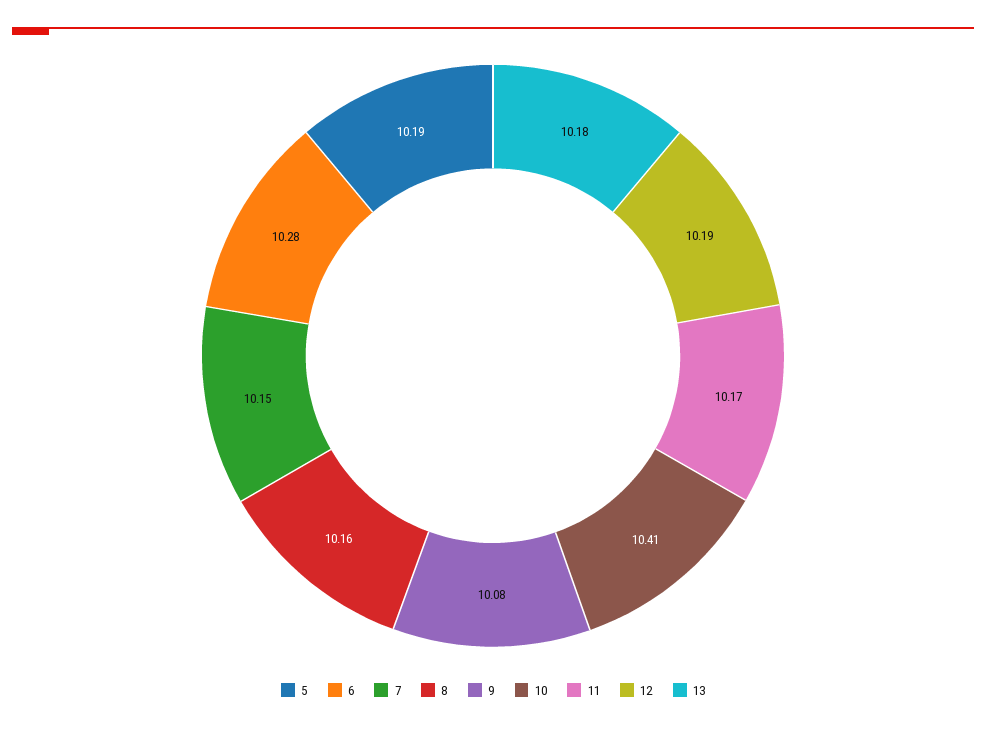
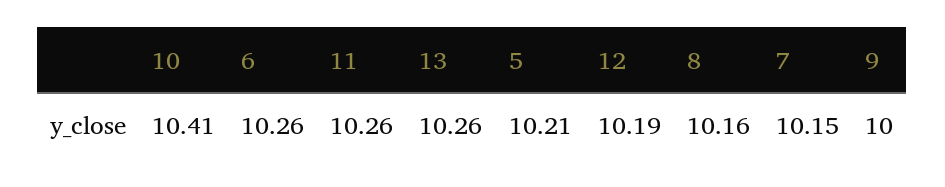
5: 10.19 -> 10.21
6: 10.28 -> 10.26
9: 10.08 -> 10
11: 10.17 -> 10.26
13: 10.18 -> 10.26

